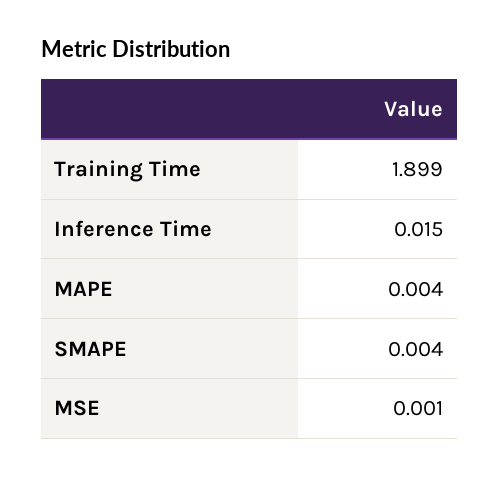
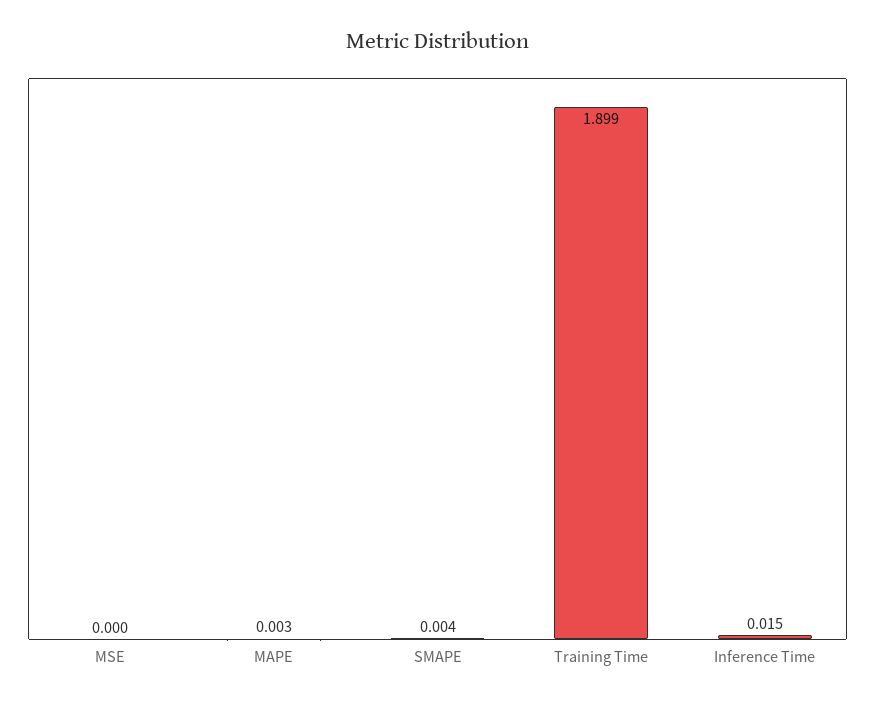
MAPE: 0.004 -> 0.003
MSE: 0.001 -> 0

